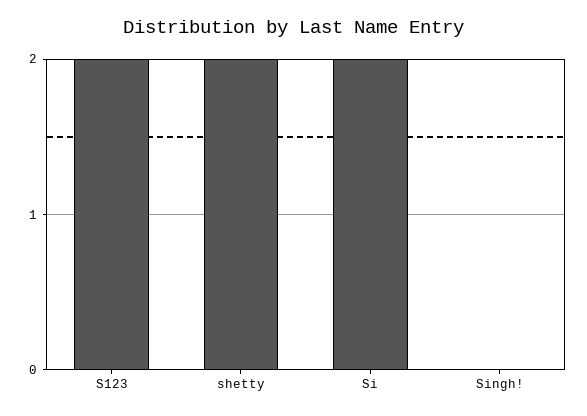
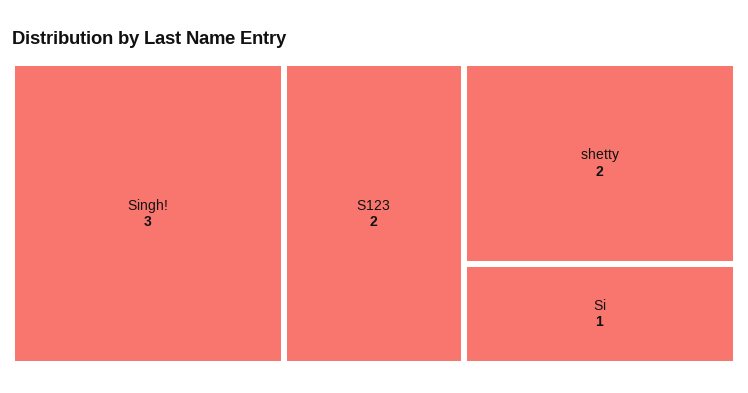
Si: 2 -> 1
Singh!: 0 -> 3

